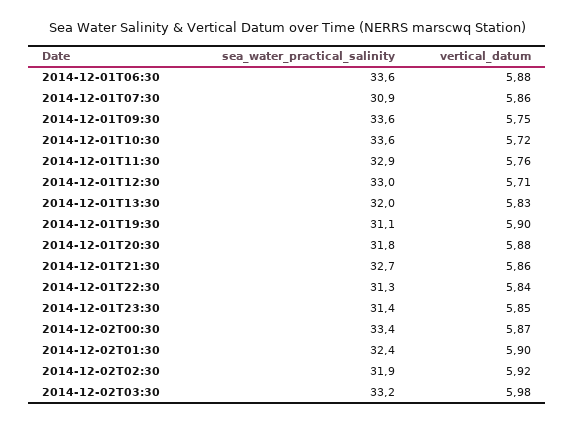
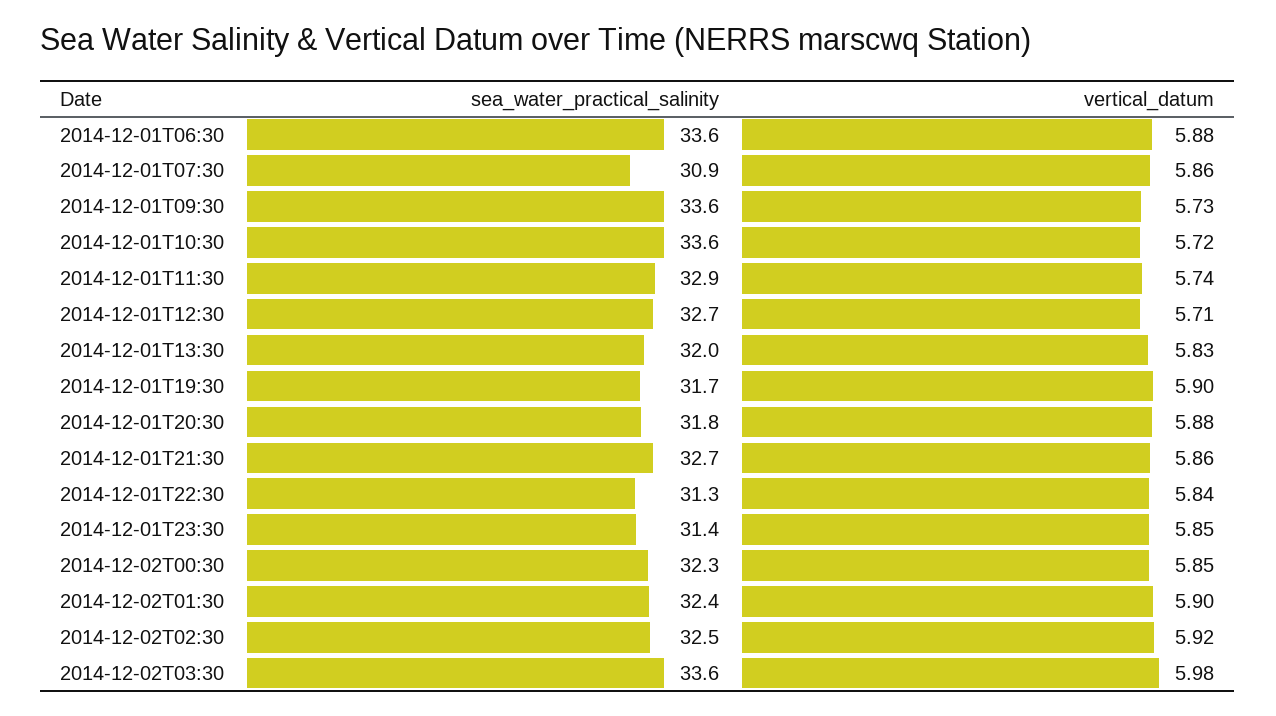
vertical_datum, 2014-12-01T09:30: 5.75 -> 5.73
vertical_datum, 2014-12-01T11:30: 5.76 -> 5.74
sea_water_practical_salinity, 2014-12-01T12:30: 33 -> 32.7
sea_water_practical_salinity, 2014-12-01T19:30: 31.1 -> 31.7
sea_water_practical_salinity, 2014-12-02T00:30: 33.4 -> 32.3
vertical_datum, 2014-12-02T00:30: 5.87 -> 5.85
sea_water_practical_salinity, 2014-12-02T02:30: 31.9 -> 32.5
sea_water_practical_salinity, 2014-12-02T03:30: 33.2 -> 33.6

